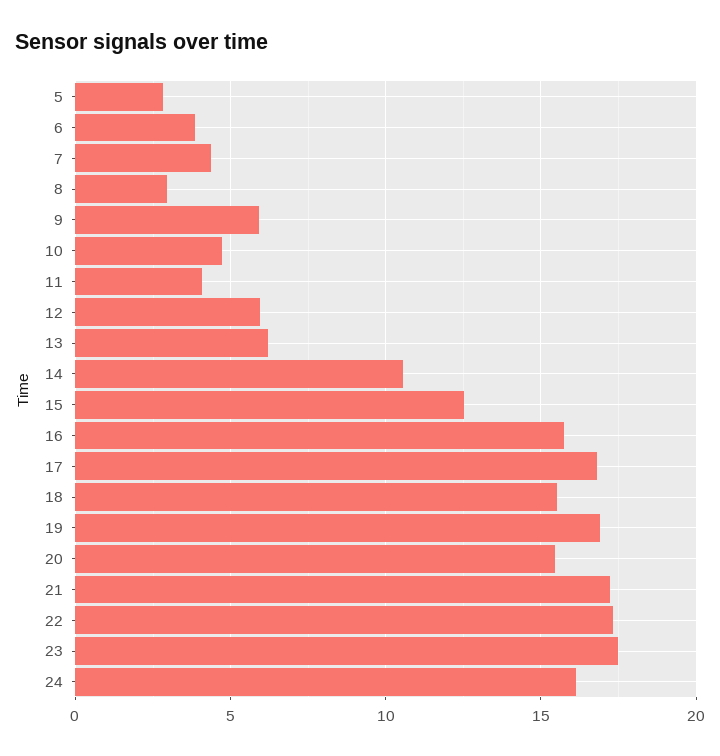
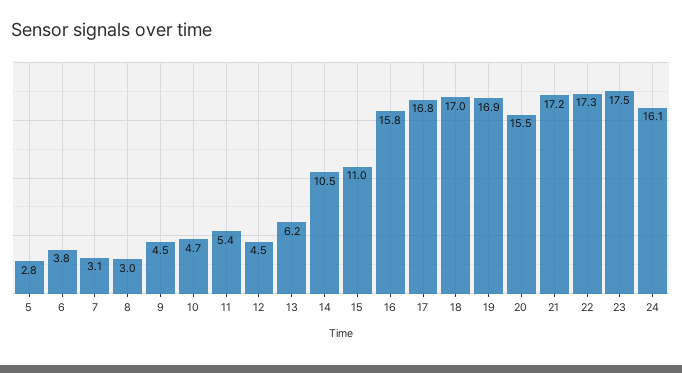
7: 4.5 -> 3.1
9: 6 -> 4.5
11: 4 -> 5.4
12: 6 -> 4.5
15: 12.5 -> 11
18: 15.5 -> 17

